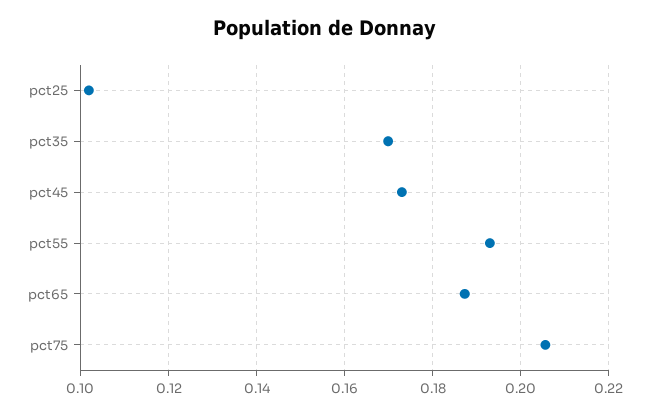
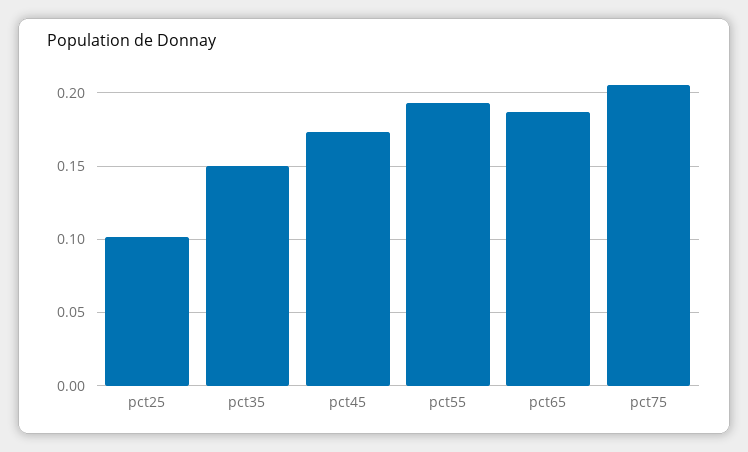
pct35: 0.17 -> 0.15

